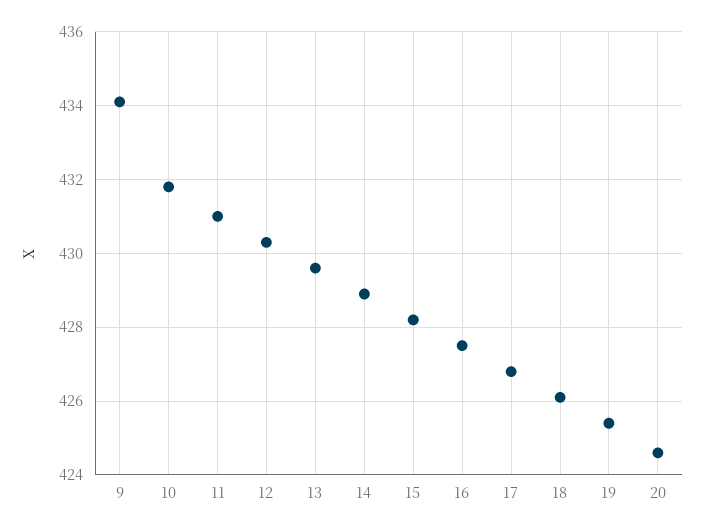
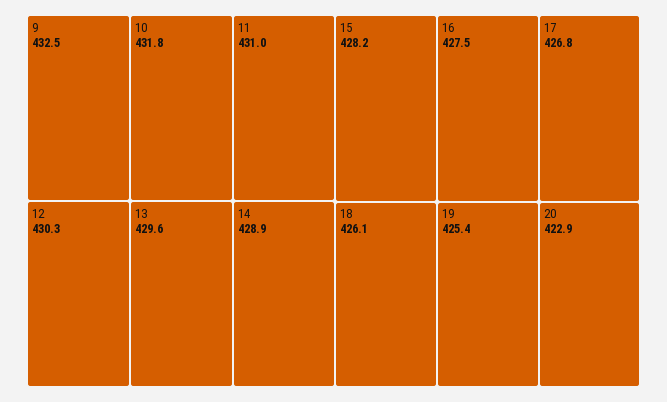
9: 434 -> 432.5
20: 424.5 -> 422.9

